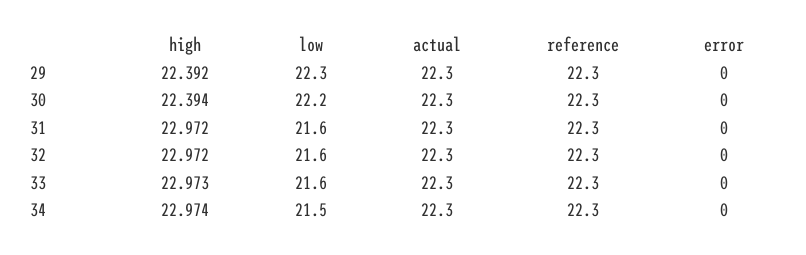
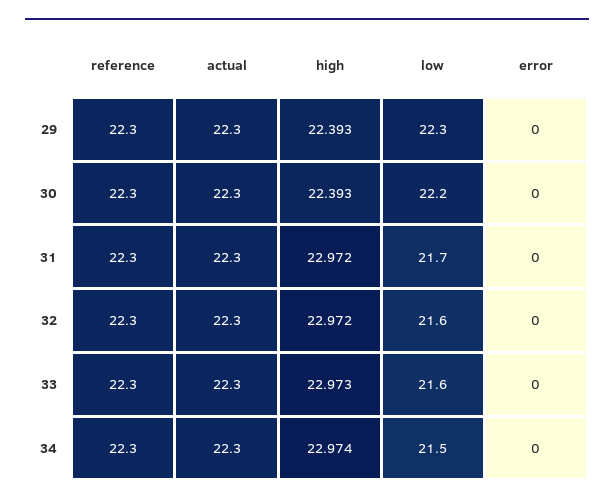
high, 29: 22.392 -> 22.393
high, 30: 22.394 -> 22.393
low, 31: 21.6 -> 21.7

